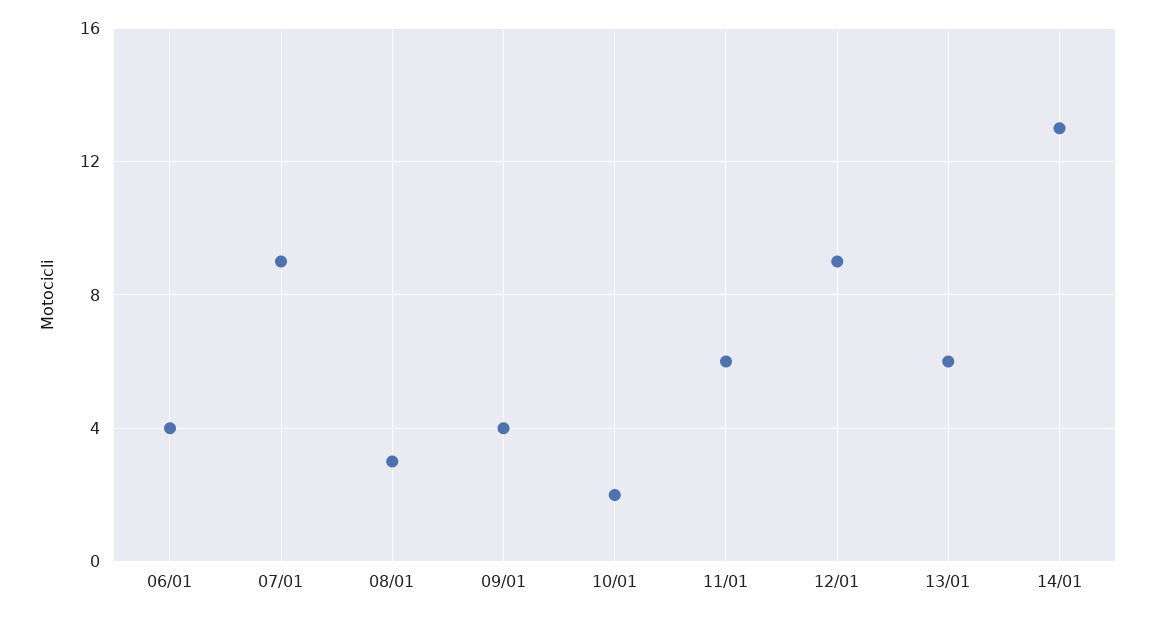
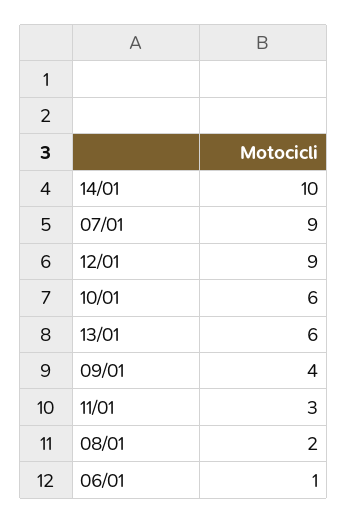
06/01: 4 -> 1
08/01: 3 -> 2
10/01: 2 -> 6
11/01: 6 -> 3
14/01: 13 -> 10

